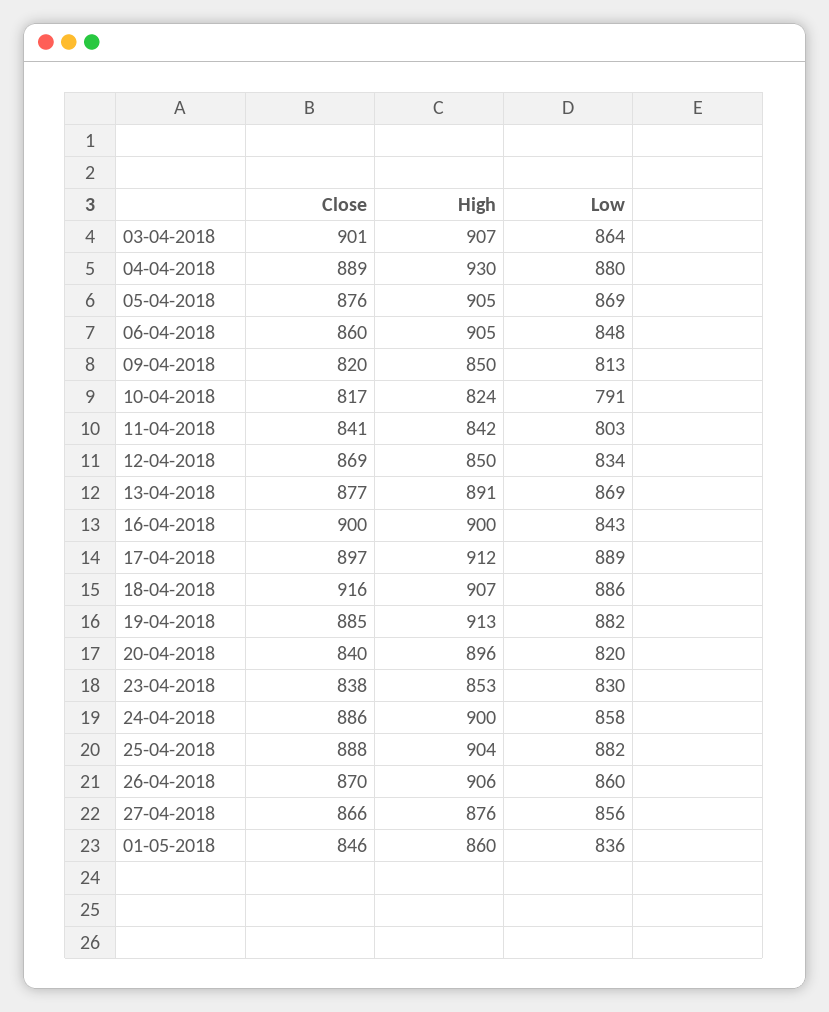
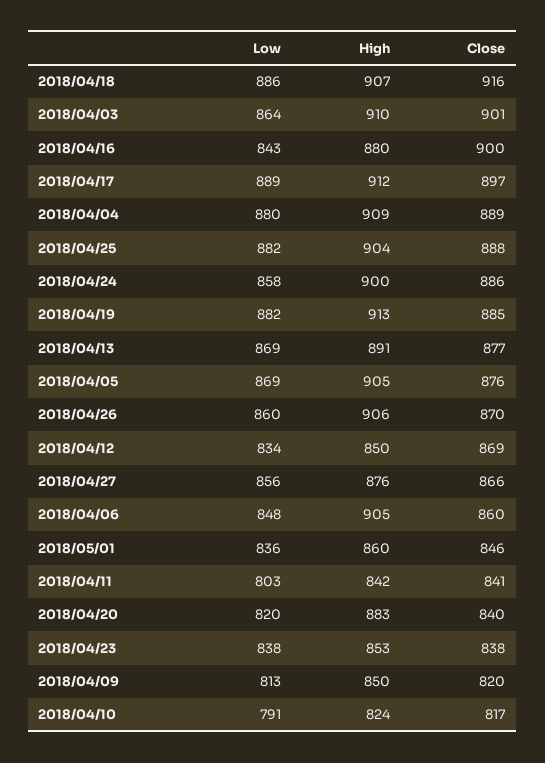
High, 03-04-2018: 907 -> 910
High, 04-04-2018: 930 -> 909
High, 16-04-2018: 900 -> 880
High, 20-04-2018: 896 -> 883
Low, 23-04-2018: 830 -> 838

